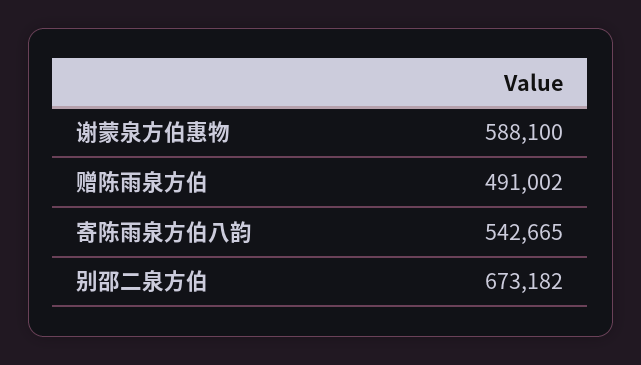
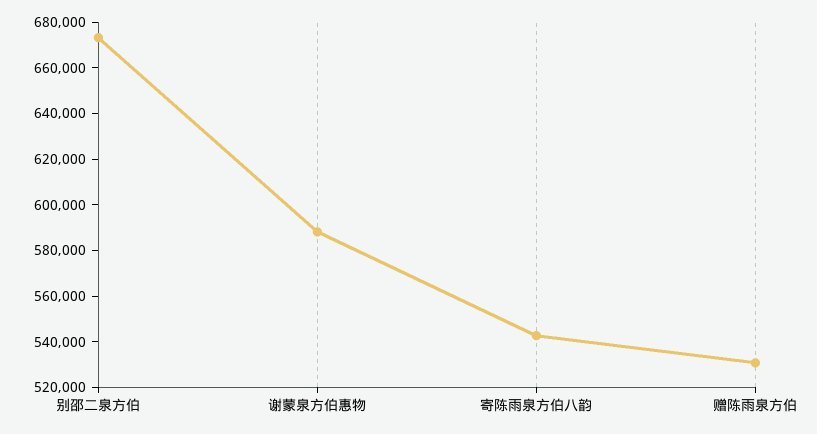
赠陈雨泉方伯: 491002 -> 530000

